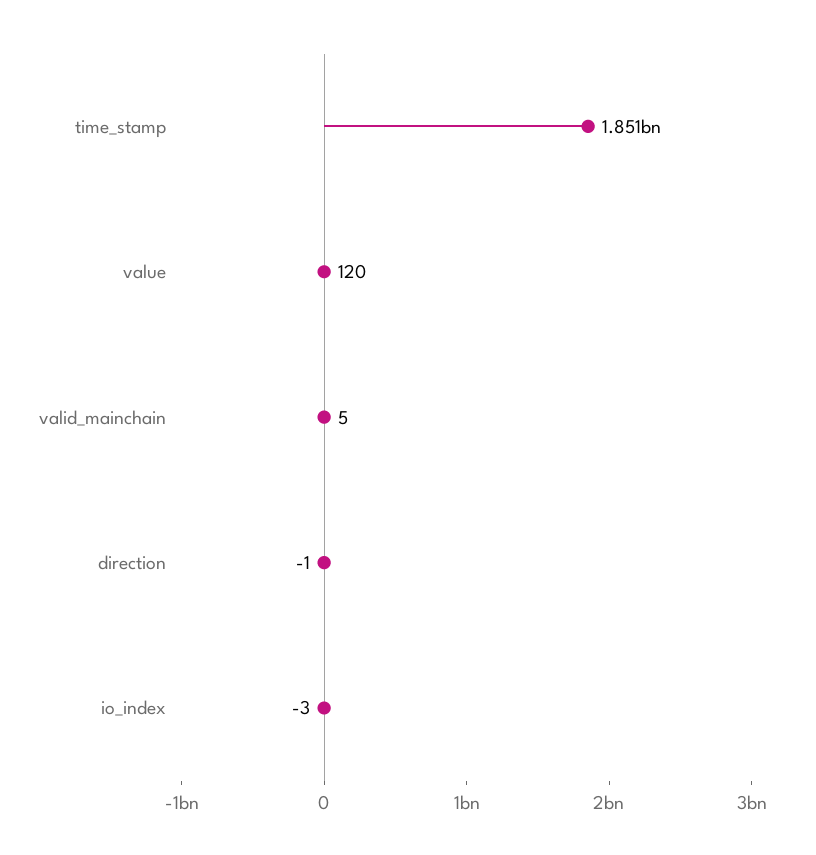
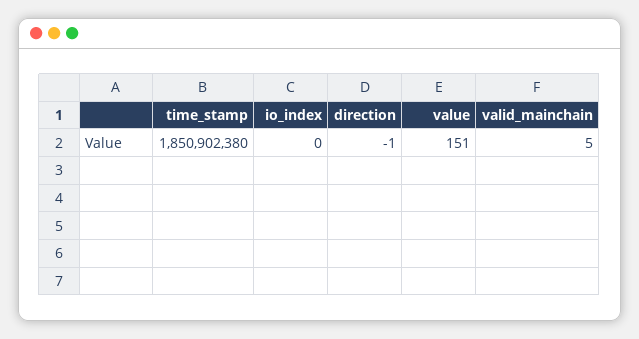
value: 120 -> 151
io_index: -3 -> 0

